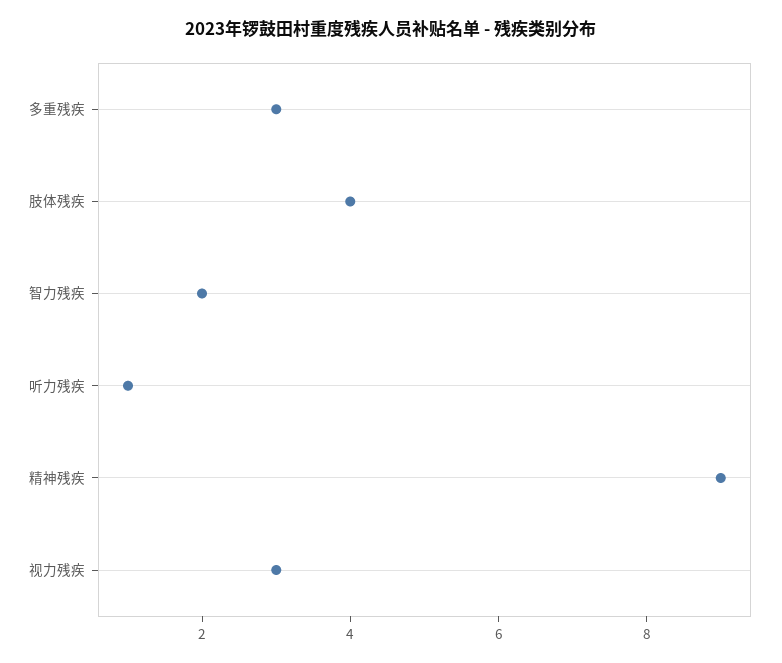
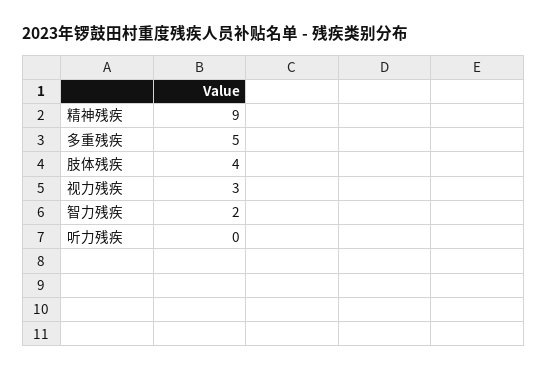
多重残疾: 3 -> 5
听力残疾: 1 -> 0

